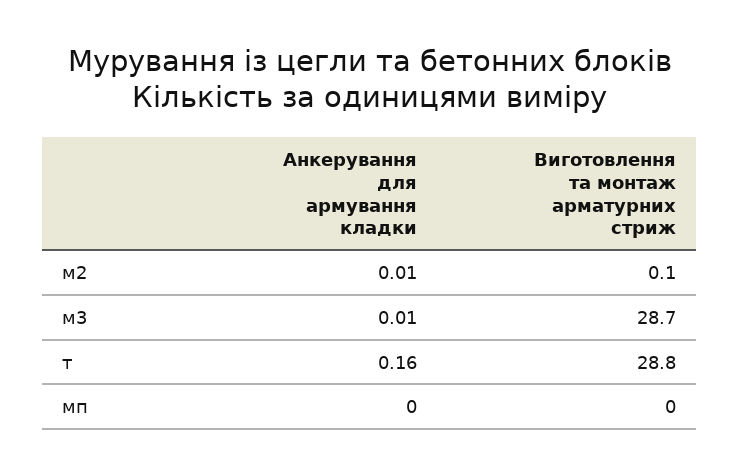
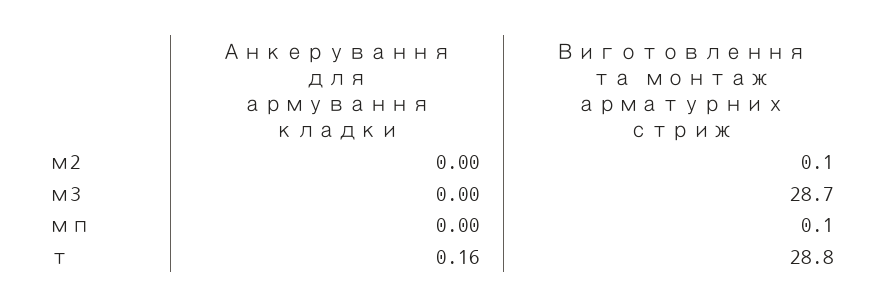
Анкерування для армування кладки, м2: 0.01 -> 0
Анкерування для армування кладки, м3: 0.01 -> 0
Виготовлення та монтаж арматурних стриж, мп: 0 -> 0.1

